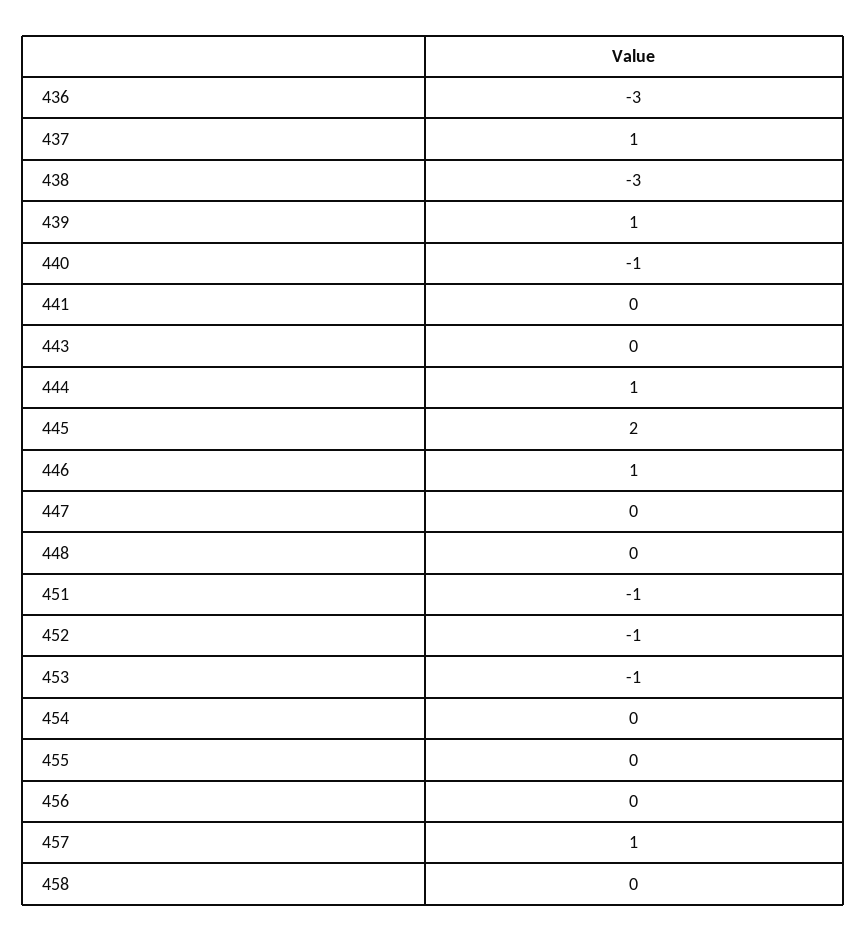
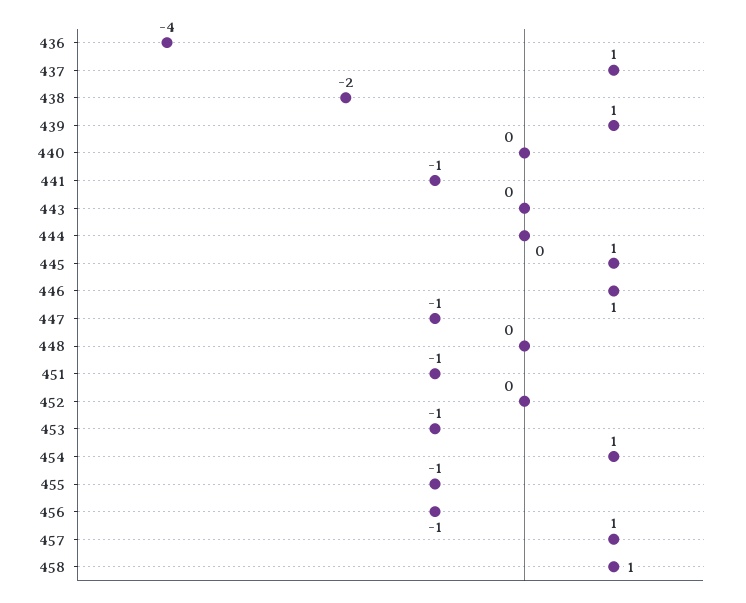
436: -3 -> -4
438: -3 -> -2
440: -1 -> 0
441: 0 -> -1
444: 1 -> 0
445: 2 -> 1
447: 0 -> -1
452: -1 -> 0
454: 0 -> 1
455: 0 -> -1
456: 0 -> -1
458: 0 -> 1

